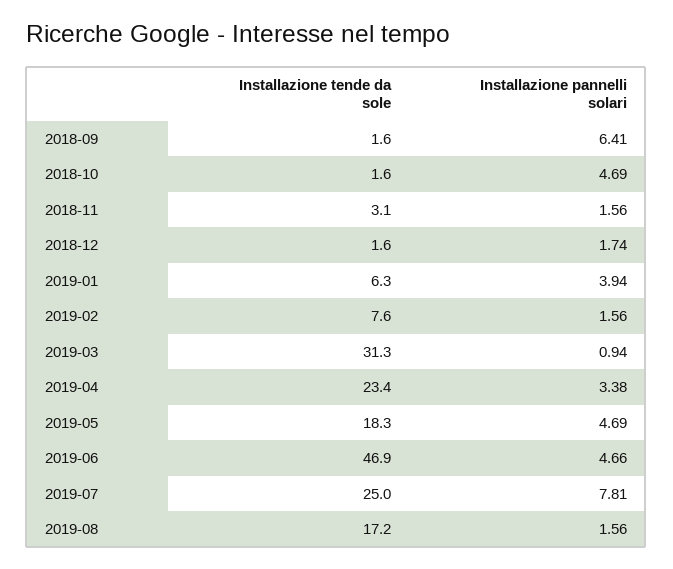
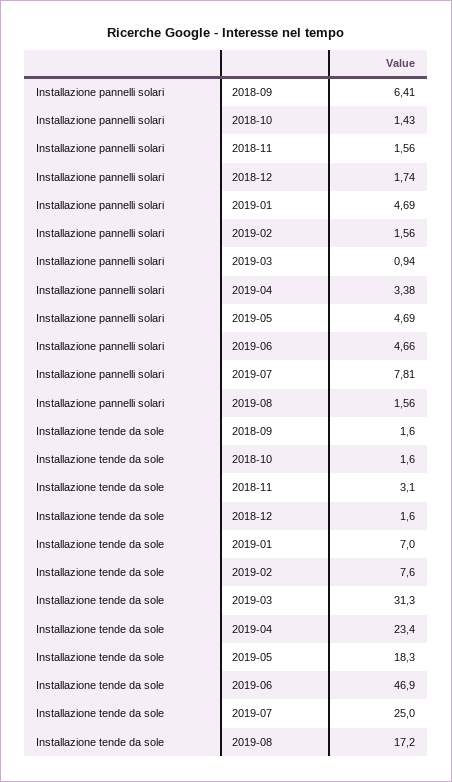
Installazione pannelli solari, 2018-10: 4.69 -> 1.43
Installazione tende da sole, 2019-01: 6.3 -> 7
Installazione pannelli solari, 2019-01: 3.94 -> 4.69

